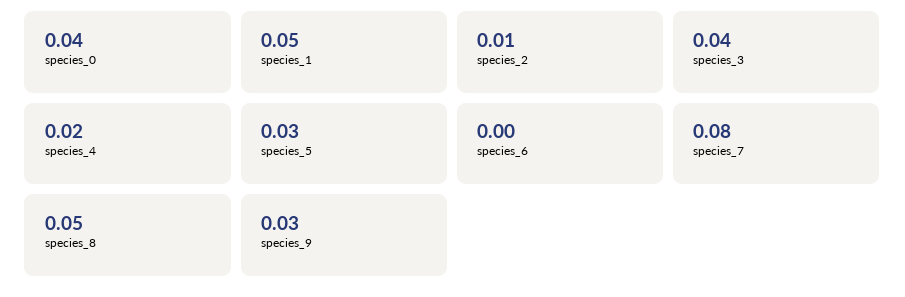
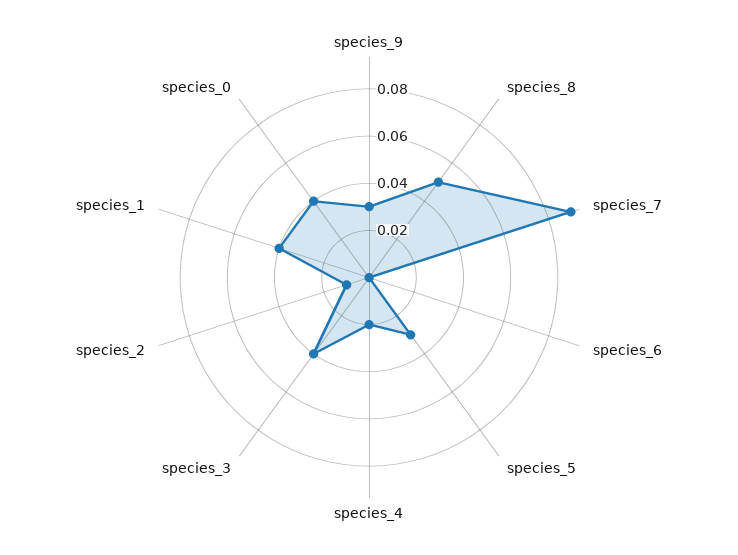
species_1: 0.05 -> 0.04
species_7: 0.08 -> 0.09

